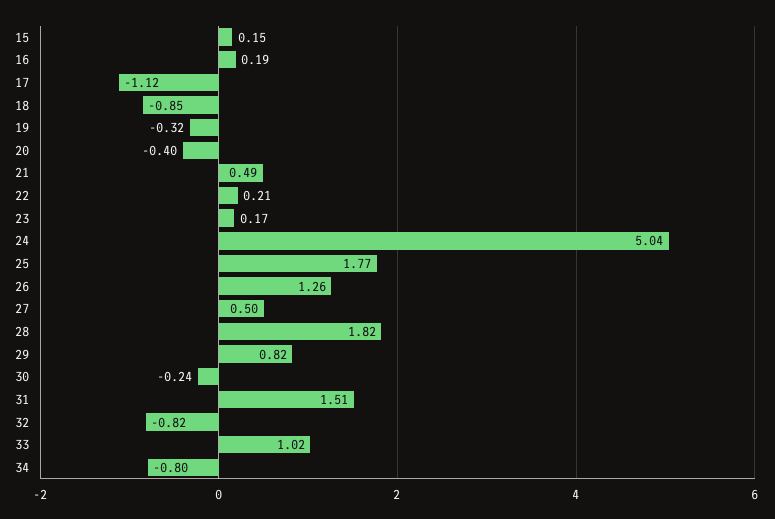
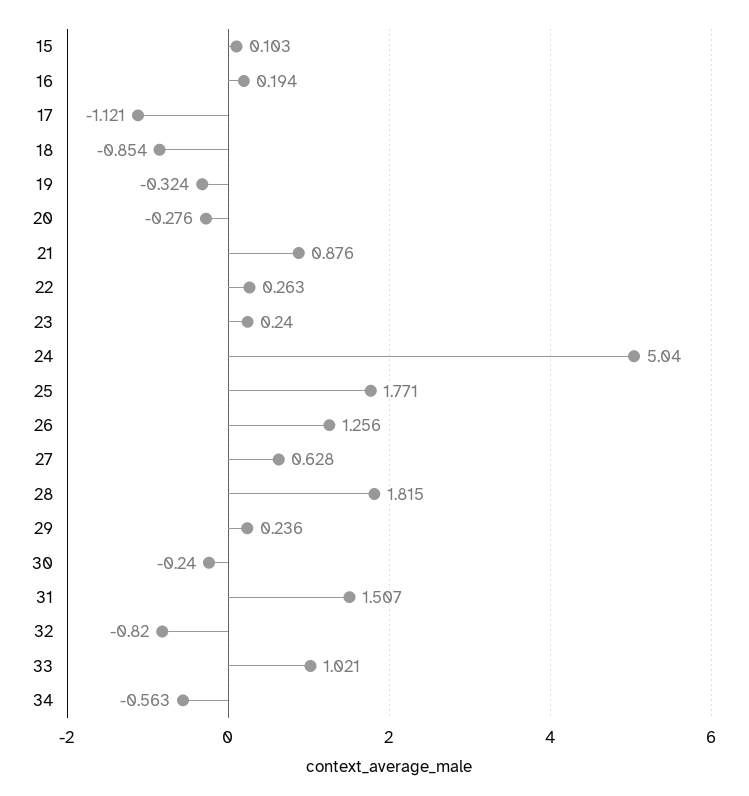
15: 0.15 -> 0.103
20: -0.4 -> -0.276
21: 0.49 -> 0.876
22: 0.21 -> 0.263
23: 0.17 -> 0.24
27: 0.5 -> 0.628
29: 0.82 -> 0.236
34: -0.8 -> -0.563

